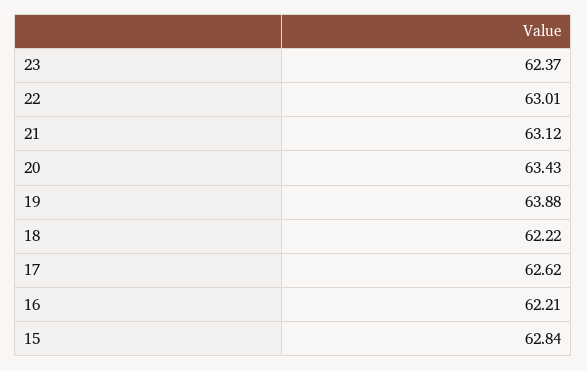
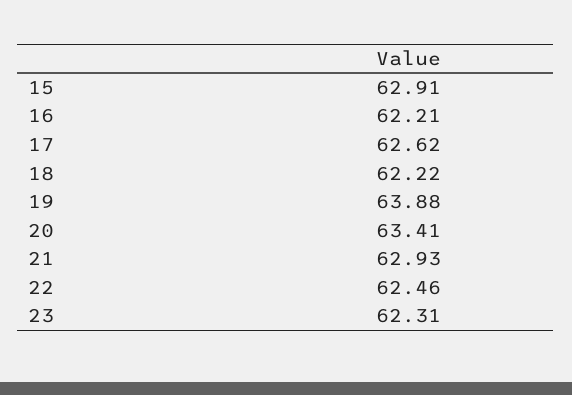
23: 62.37 -> 62.31
22: 63.01 -> 62.46
21: 63.12 -> 62.93
20: 63.43 -> 63.41
15: 62.84 -> 62.91

